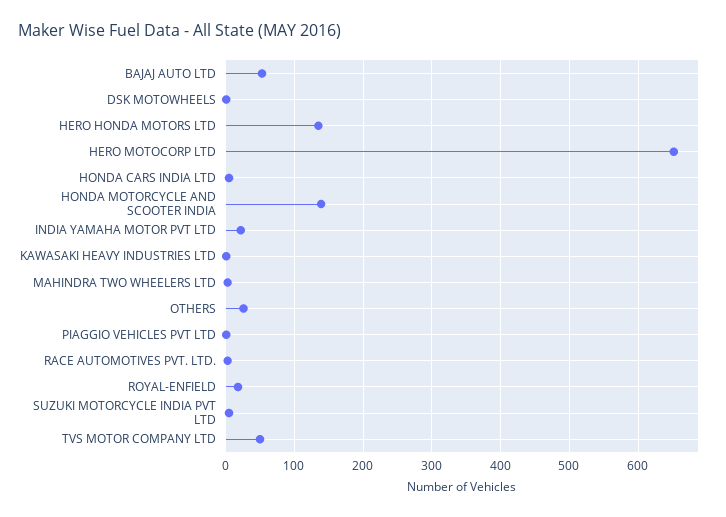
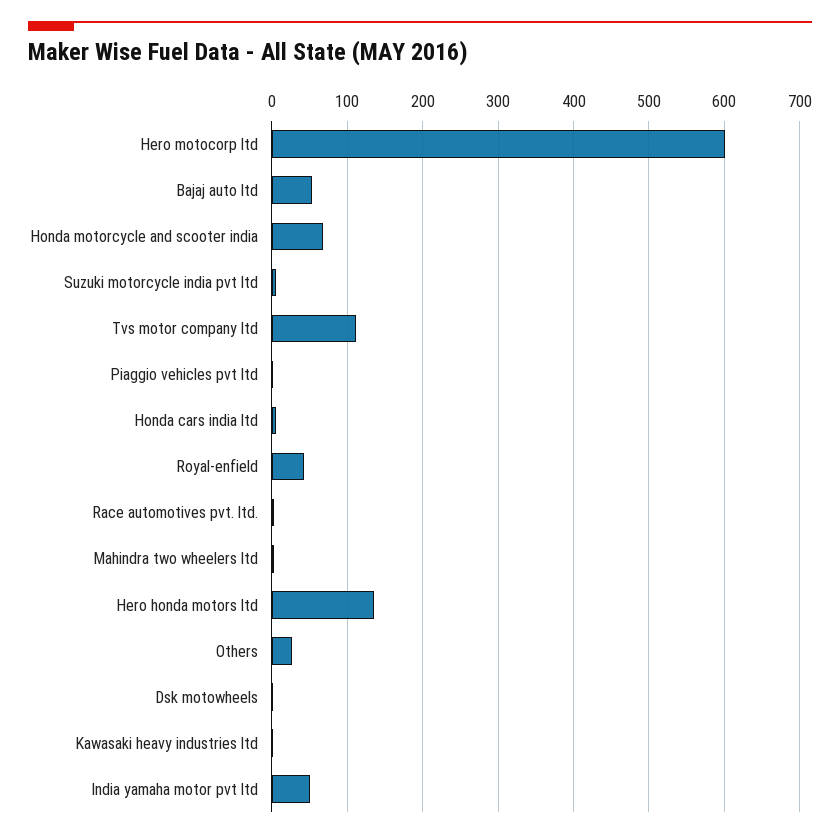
HERO MOTOCORP LTD: 650 -> 600
HONDA MOTORCYCLE AND SCOOTER INDIA: 140 -> 70
INDIA YAMAHA MOTOR PVT LTD: 20 -> 50
ROYAL-ENFIELD: 20 -> 40
TVS MOTOR COMPANY LTD: 50 -> 110

